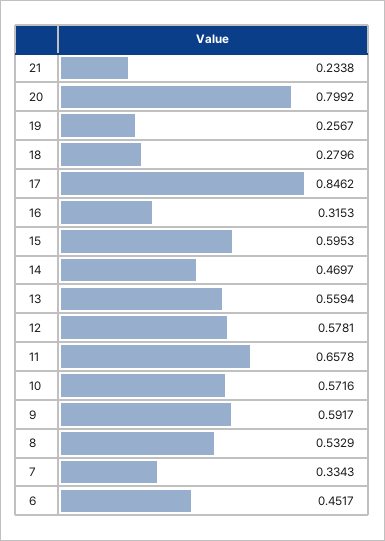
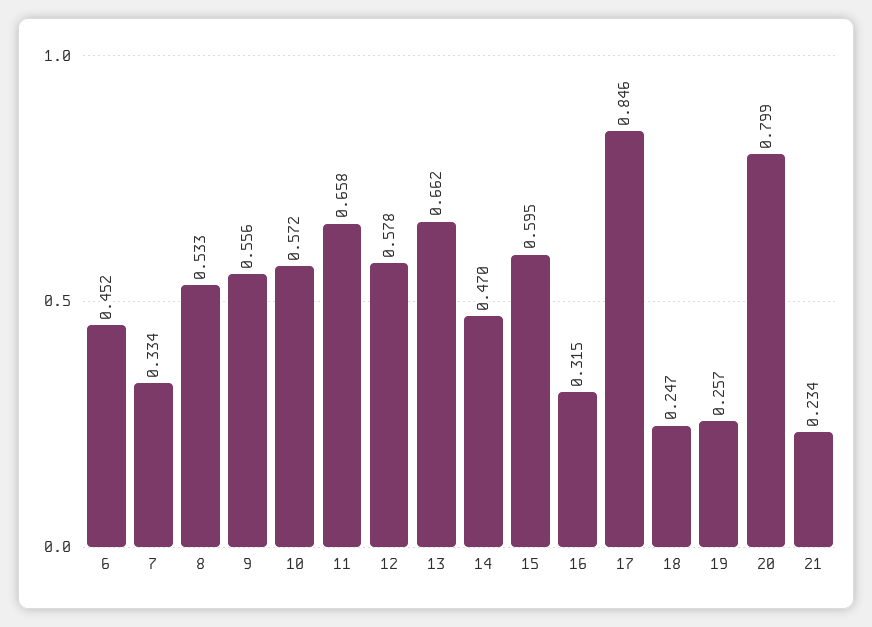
18: 0.2796 -> 0.247
13: 0.5594 -> 0.662
9: 0.5917 -> 0.556

